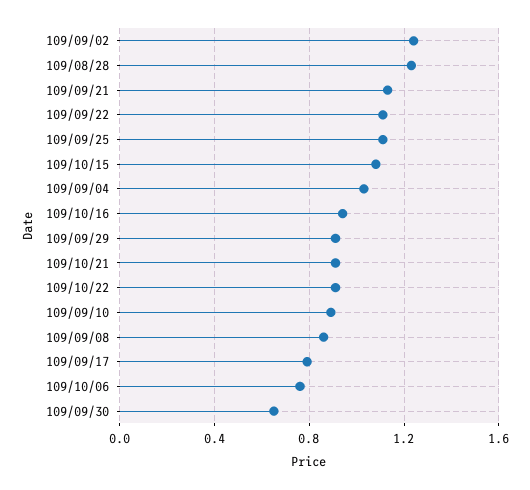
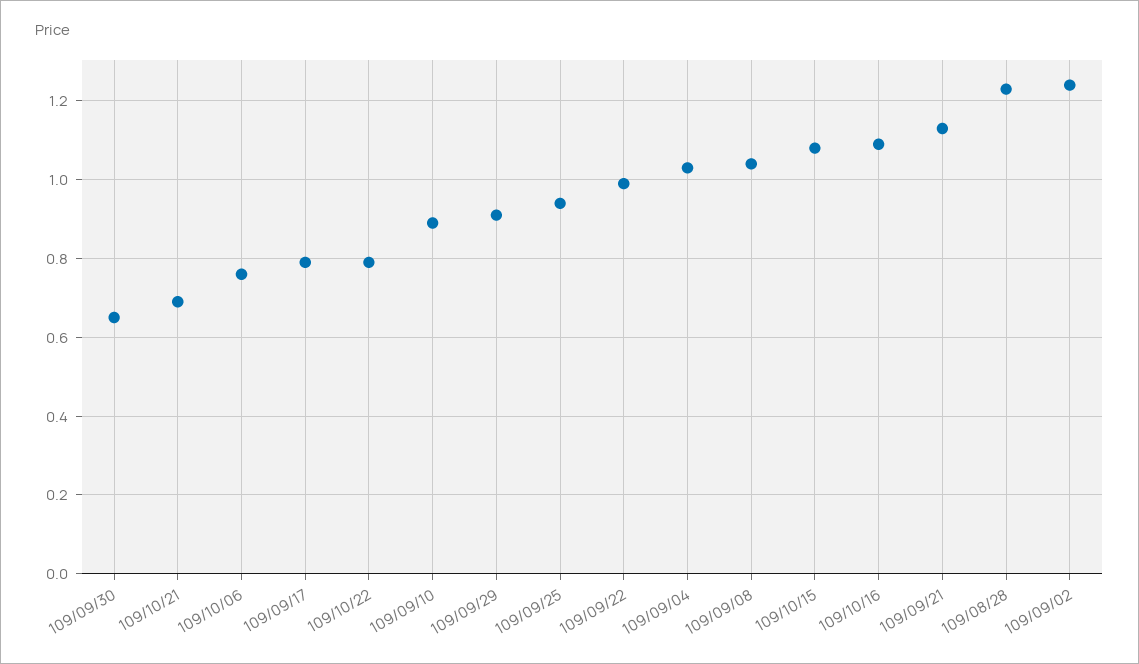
109/09/22: 1.1 -> 1
109/09/25: 1.1 -> 0.95
109/10/16: 0.95 -> 1.1
109/10/21: 0.9 -> 0.7
109/10/22: 0.9 -> 0.8
109/09/08: 0.85 -> 1.05

